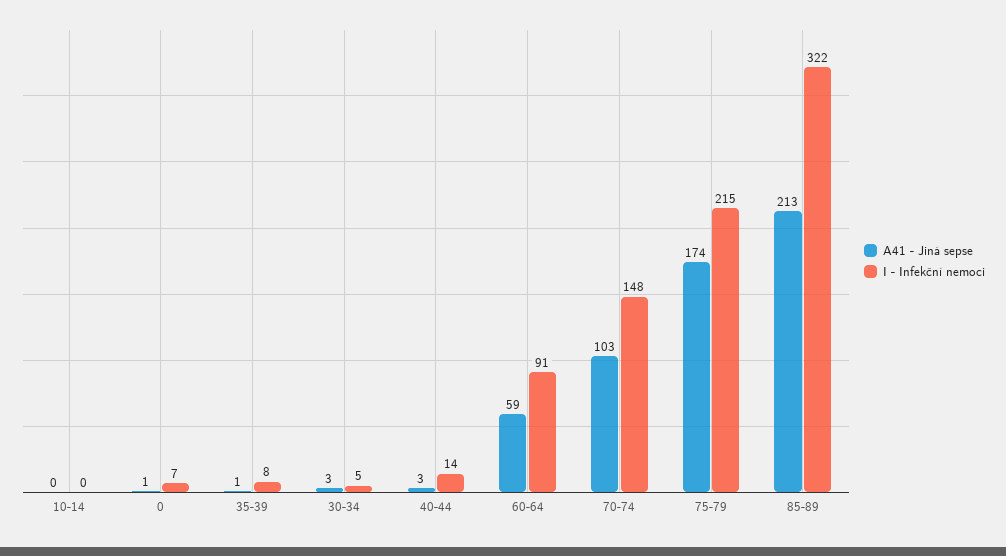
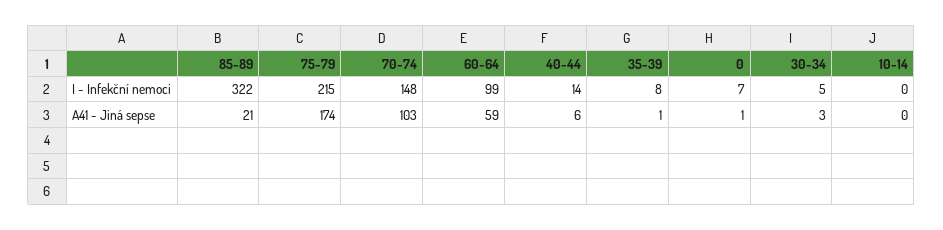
A41 - Jiná sepse, 40-44: 3 -> 6
I - Infekční nemoci, 60-64: 91 -> 99
A41 - Jiná sepse, 85-89: 213 -> 21

